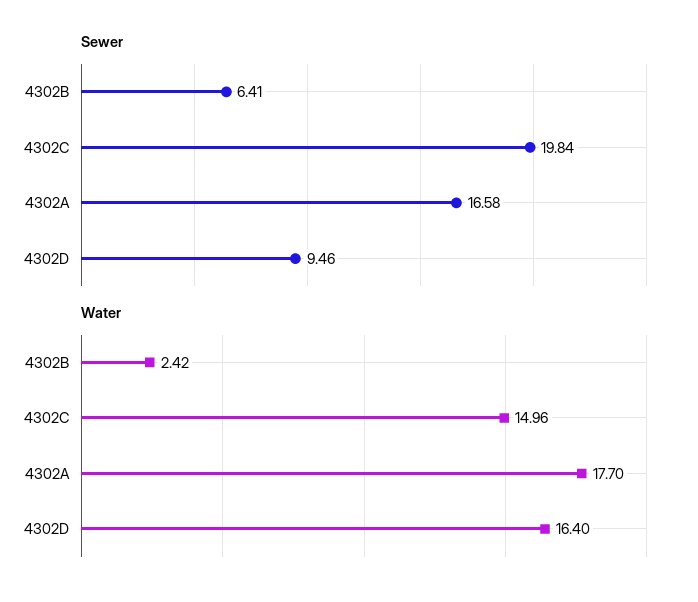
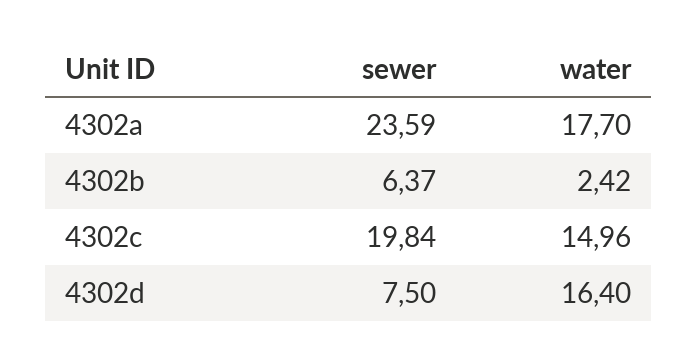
Sewer, 4302B: 6.41 -> 6.37
Sewer, 4302A: 16.58 -> 23.59
Sewer, 4302D: 9.46 -> 7.5

